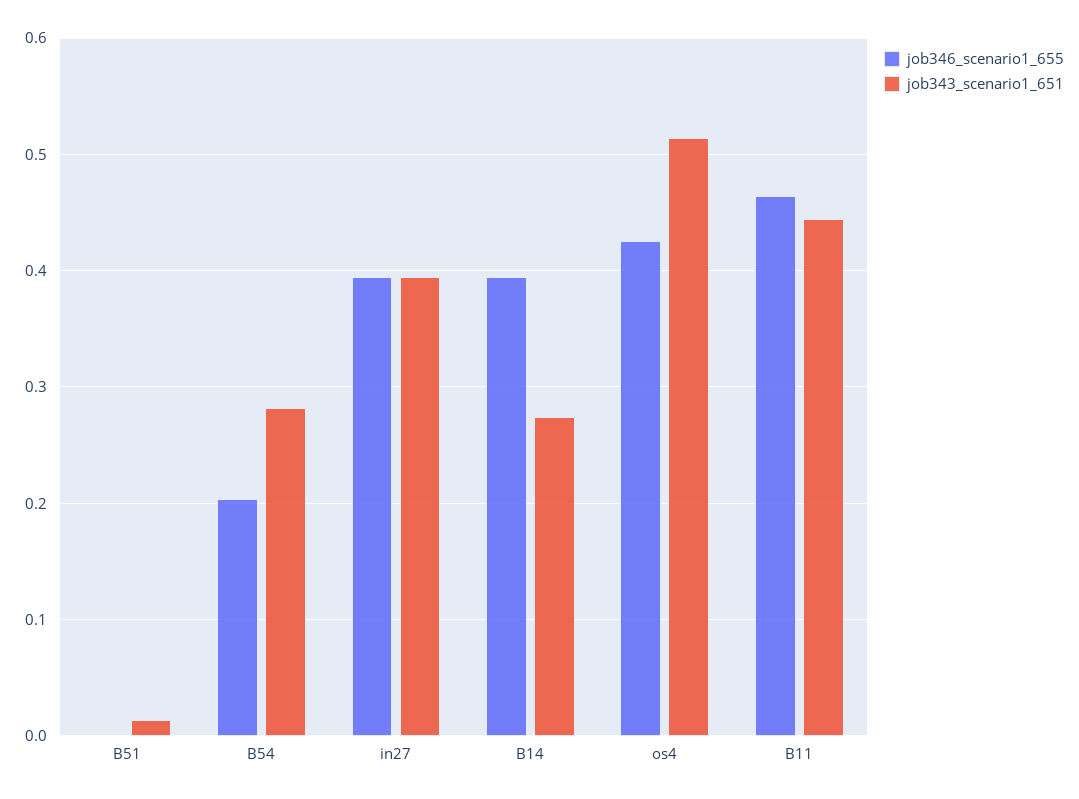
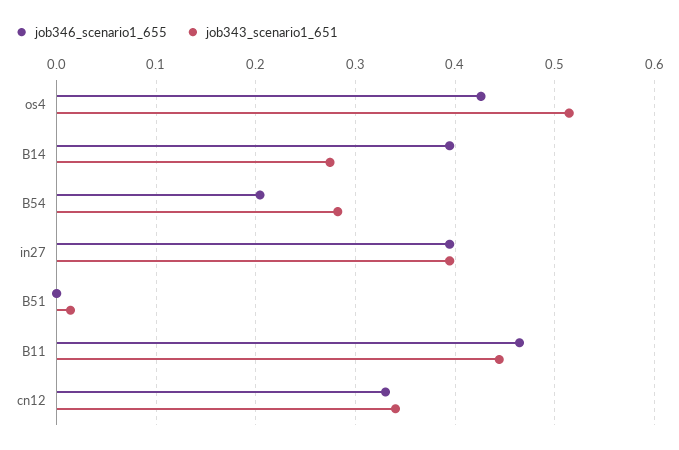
job346_scenario1_655, cn12: none -> 0.33
job343_scenario1_651, cn12: none -> 0.34

